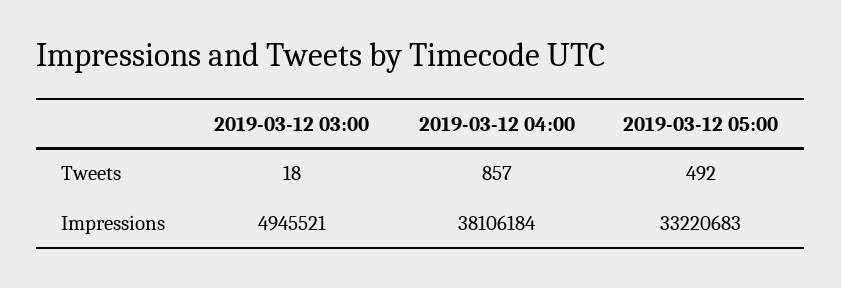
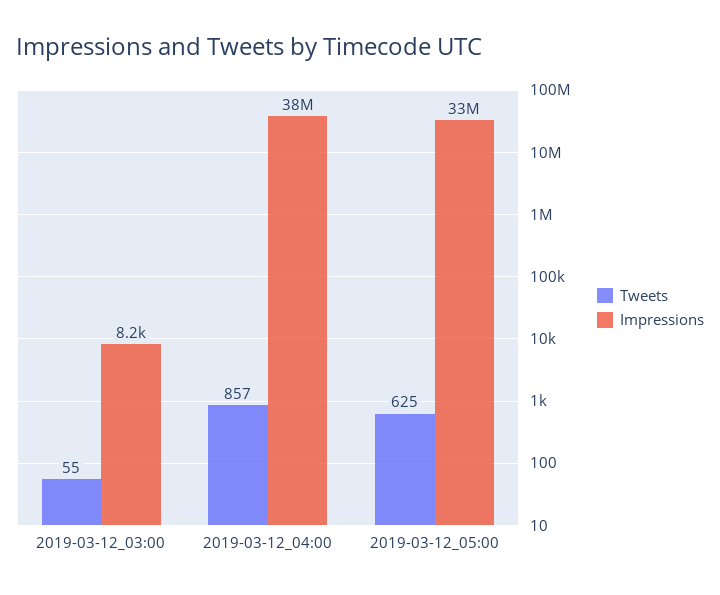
Tweets, 2019-03-12 03:00: 18 -> 55
Tweets, 2019-03-12 05:00: 492 -> 625
Impressions, 2019-03-12 03:00: 4945521 -> 8200

